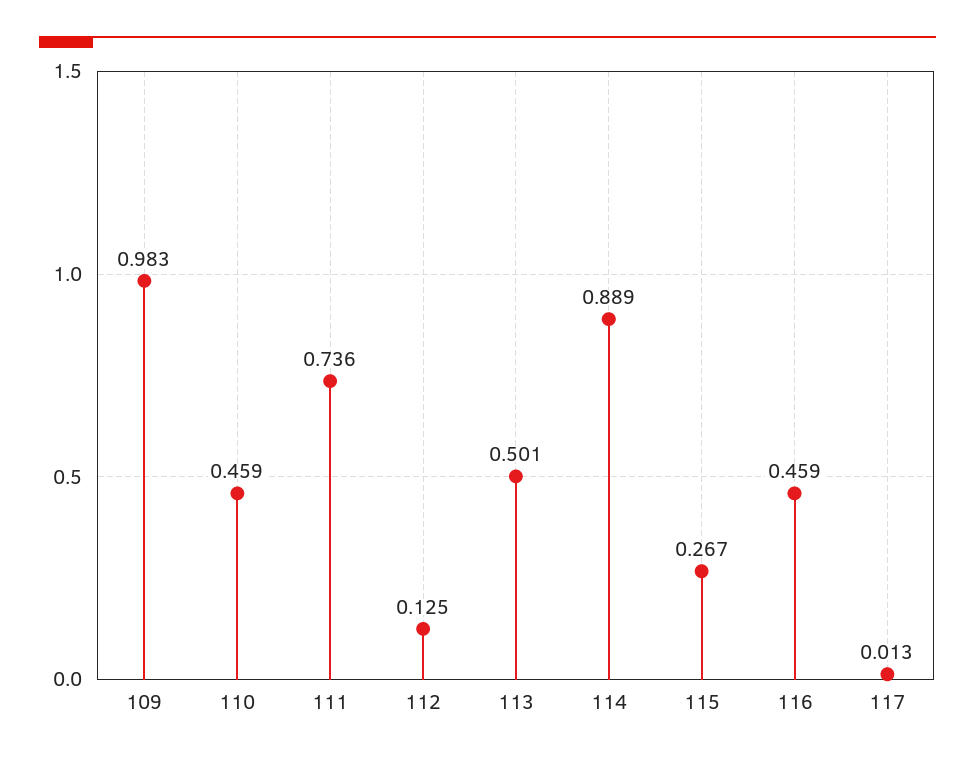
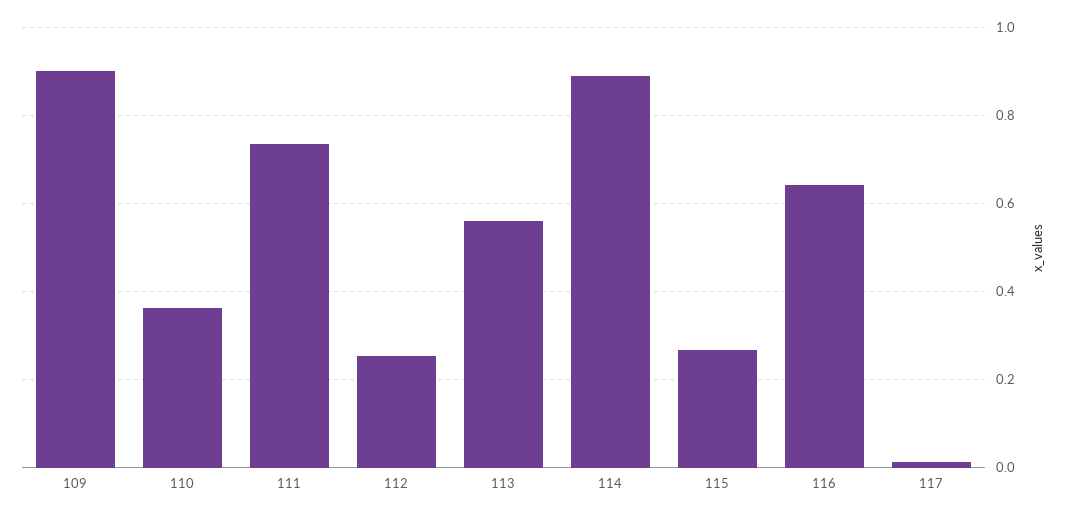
109: 0.983 -> 0.9
110: 0.459 -> 0.36
112: 0.125 -> 0.26
113: 0.501 -> 0.56
116: 0.459 -> 0.64

